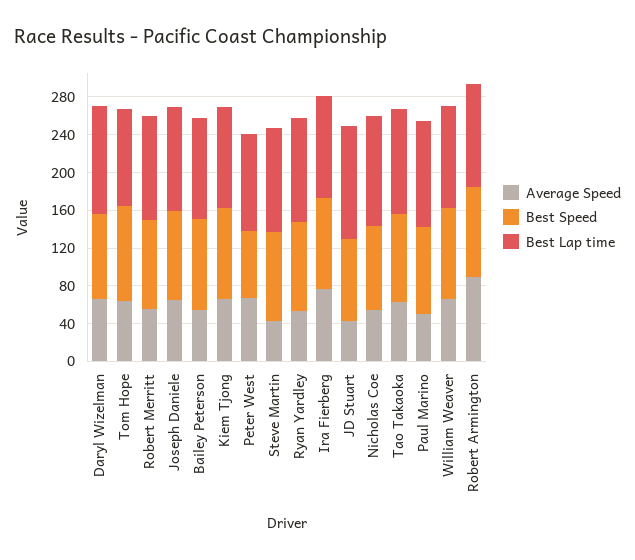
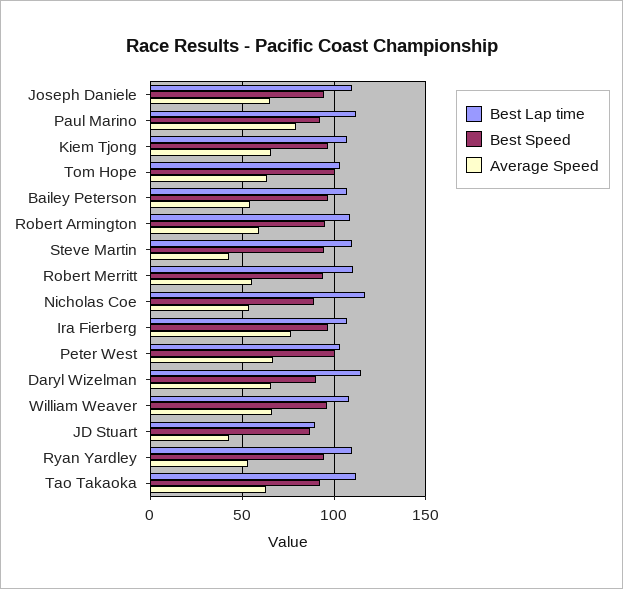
Best Speed, Peter West: 70 -> 100
Best Lap time, JD Stuart: 120 -> 90
Average Speed, Paul Marino: 50 -> 80
Average Speed, Robert Armington: 90 -> 60

